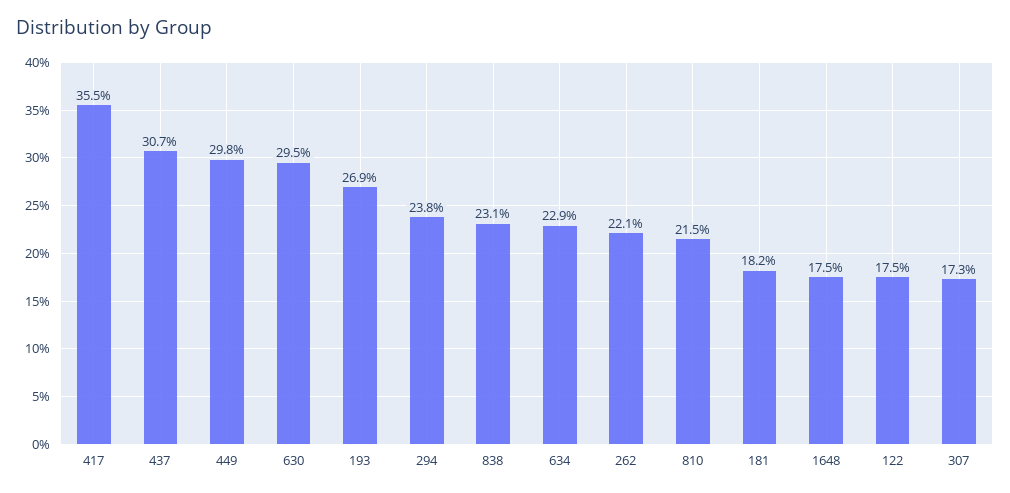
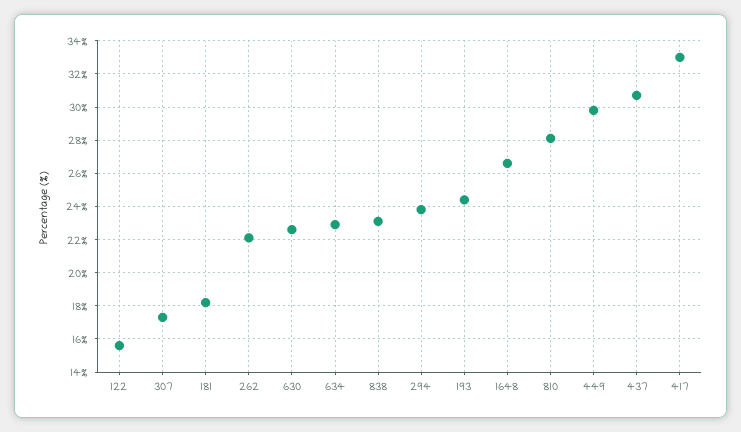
417: 35.5 -> 33
630: 29.5 -> 22.5
193: 26.9 -> 24.5
810: 21.5 -> 28
1648: 17.5 -> 26.5
122: 17.5 -> 15.5

